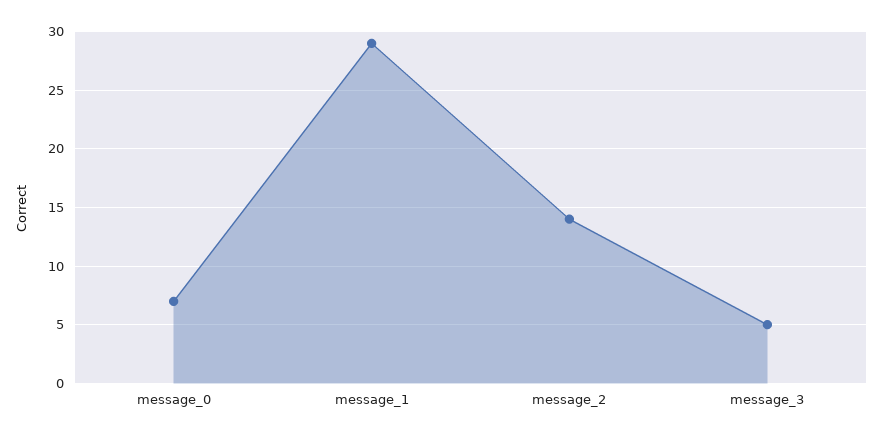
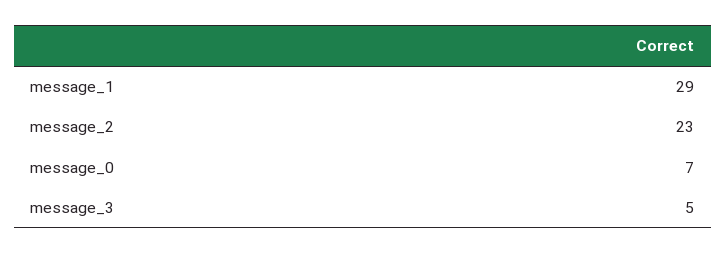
message_2: 14 -> 23

